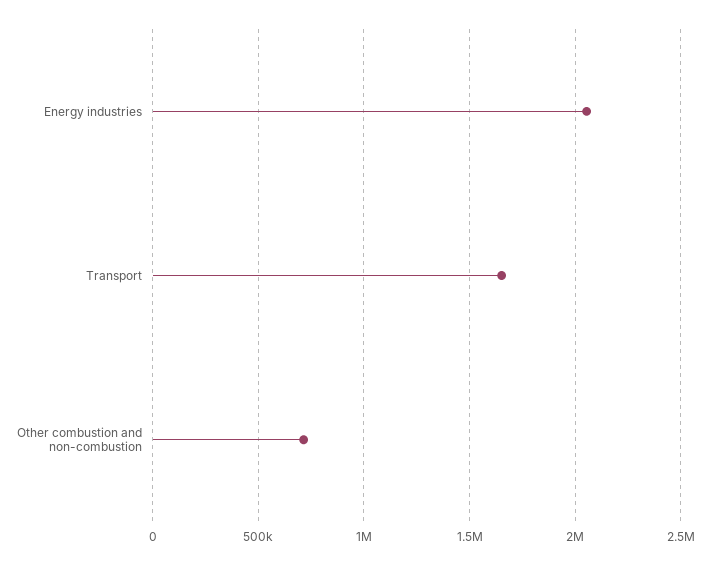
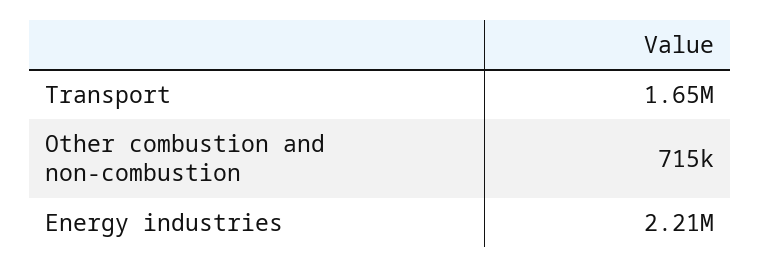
Energy industries: 2050000 -> 2210000

